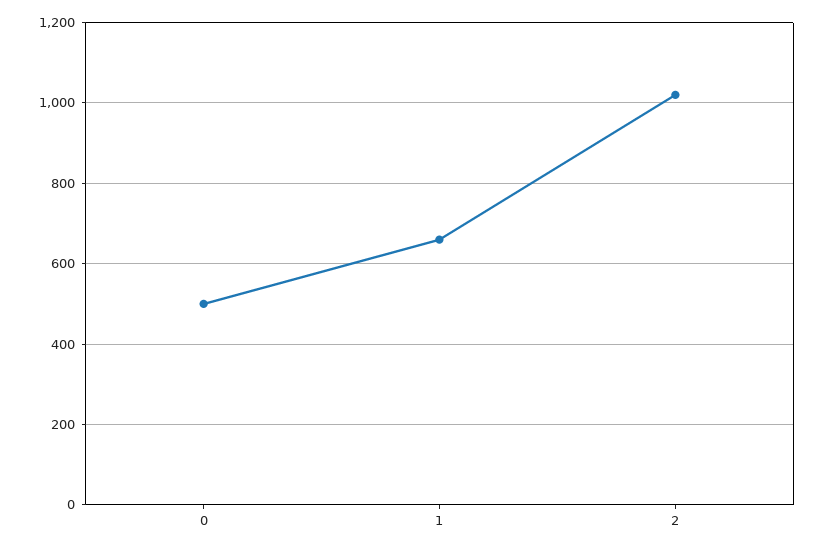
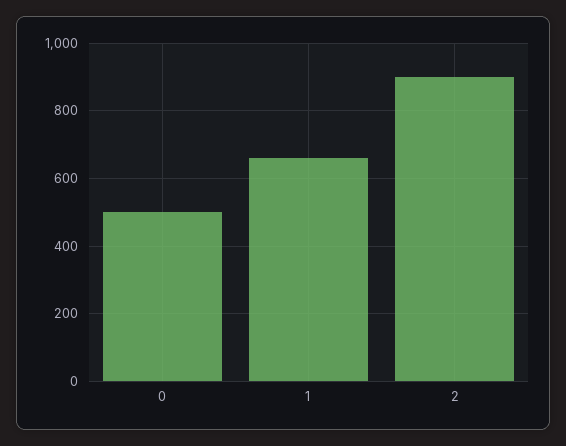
2: 1020 -> 900

